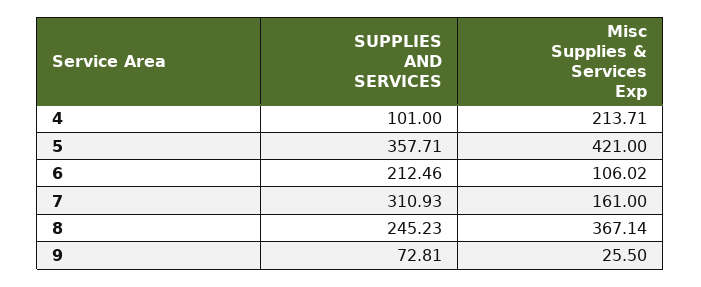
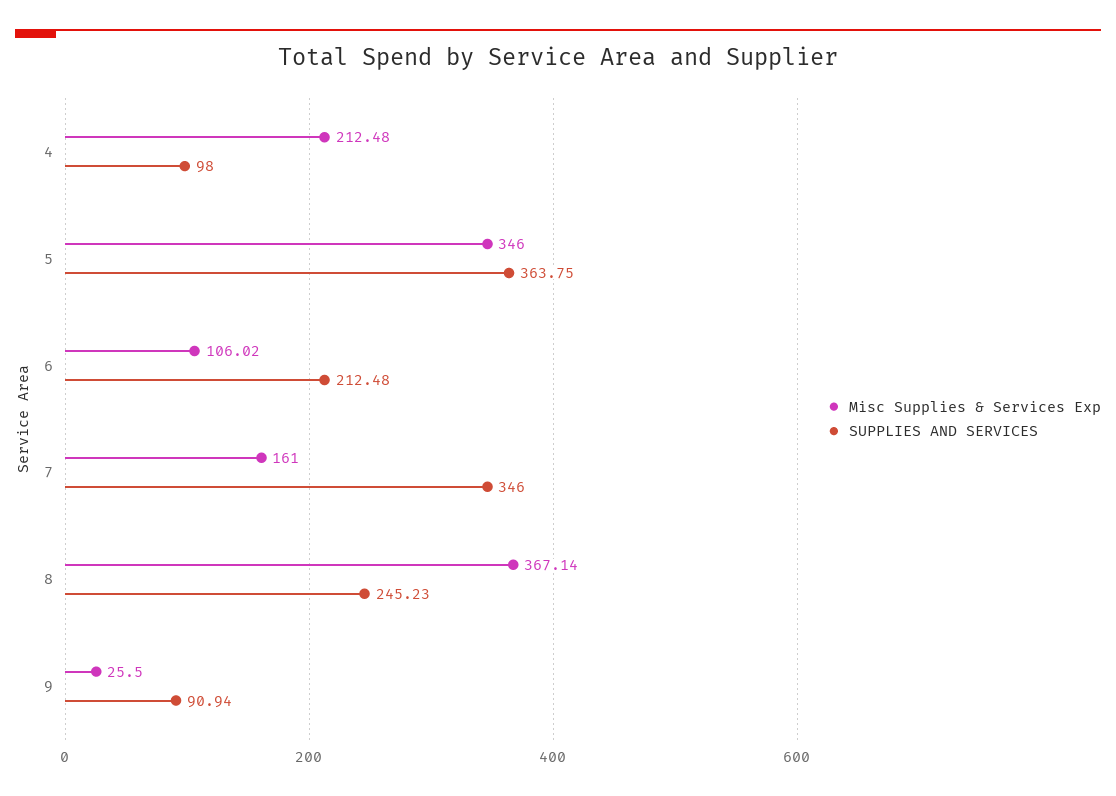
SUPPLIES AND SERVICES, 4: 101 -> 98
Misc Supplies & Services Exp, 4: 213.71 -> 212.48
SUPPLIES AND SERVICES, 5: 357.71 -> 363.75
Misc Supplies & Services Exp, 5: 421 -> 346
SUPPLIES AND SERVICES, 6: 212.46 -> 212.48
SUPPLIES AND SERVICES, 7: 310.93 -> 346
SUPPLIES AND SERVICES, 9: 72.81 -> 90.94

